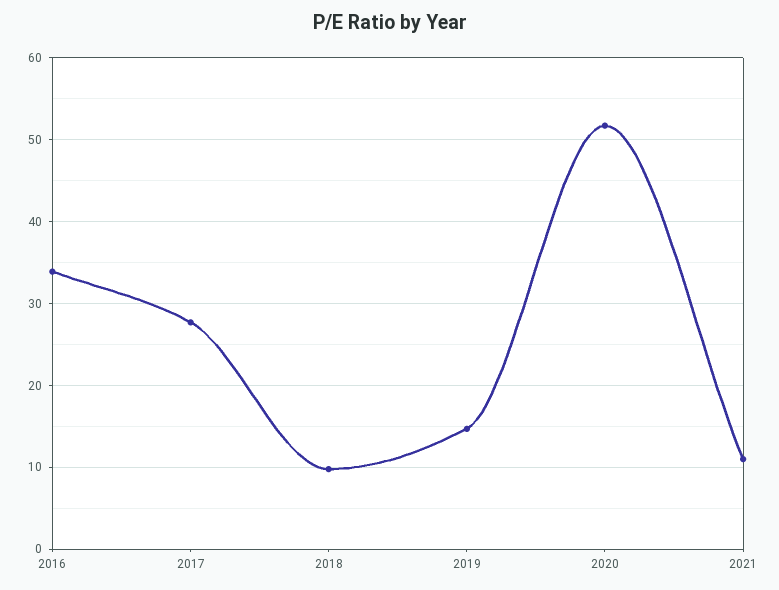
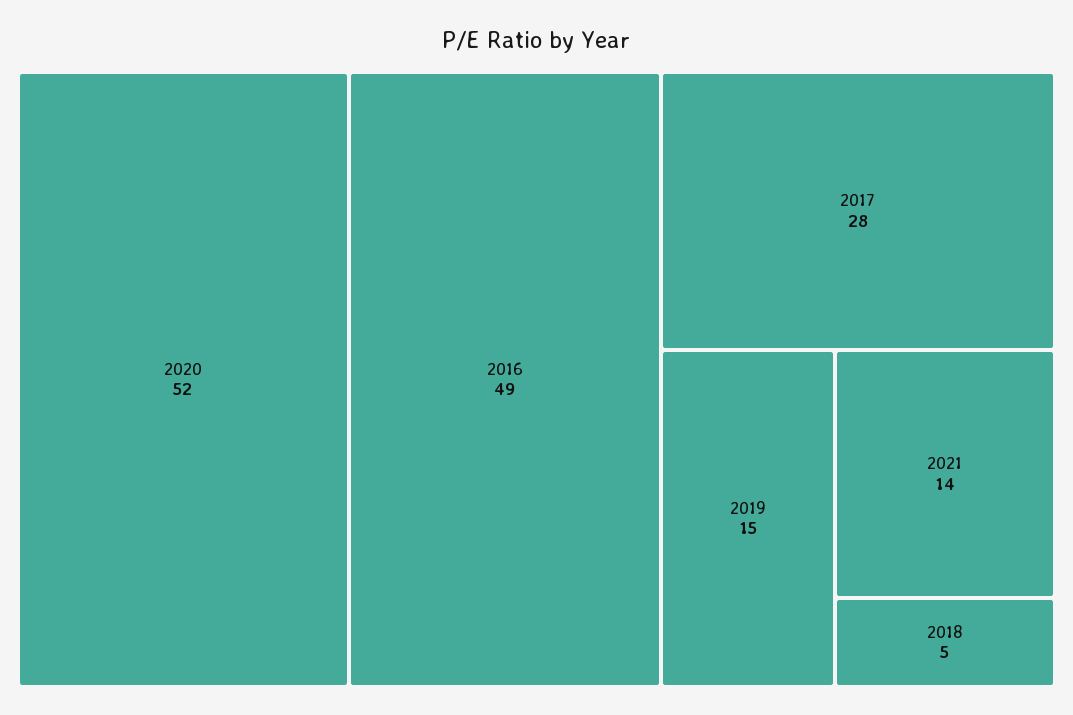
2016: 34 -> 49
2018: 10 -> 5
2021: 11 -> 14

